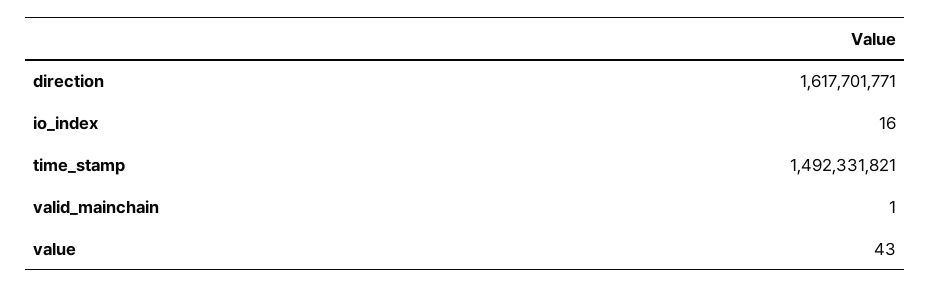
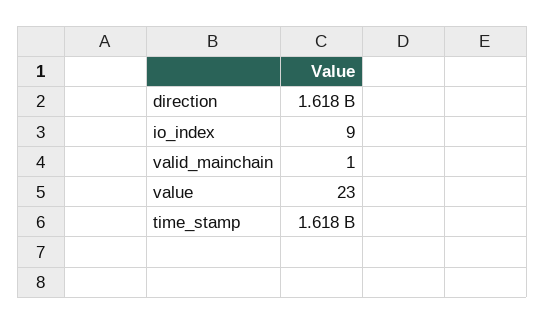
io_index: 16 -> 9
time_stamp: 1492331821 -> 1618000000
value: 43 -> 23

